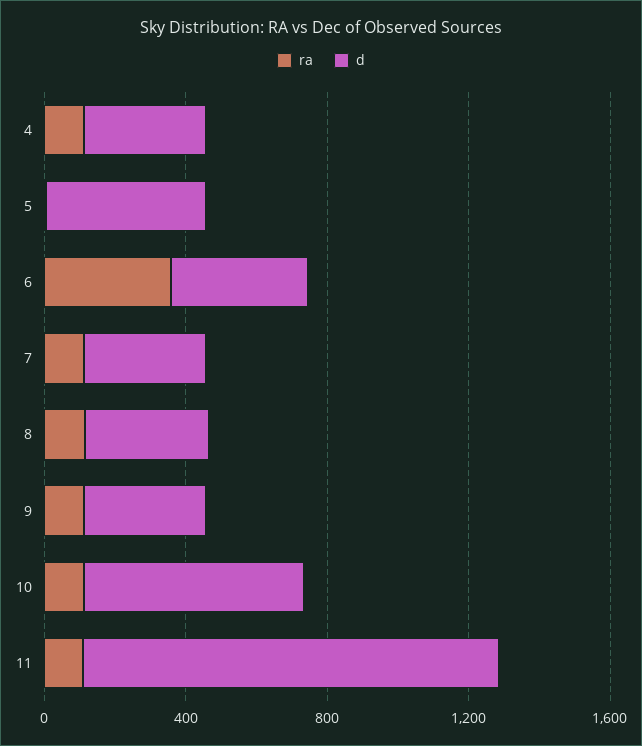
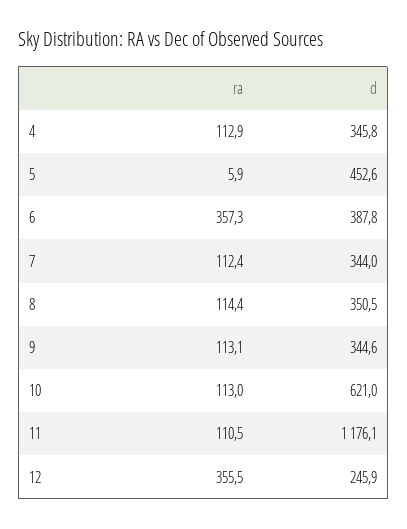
ra, 12: none -> 355.5
d, 12: none -> 245.9

